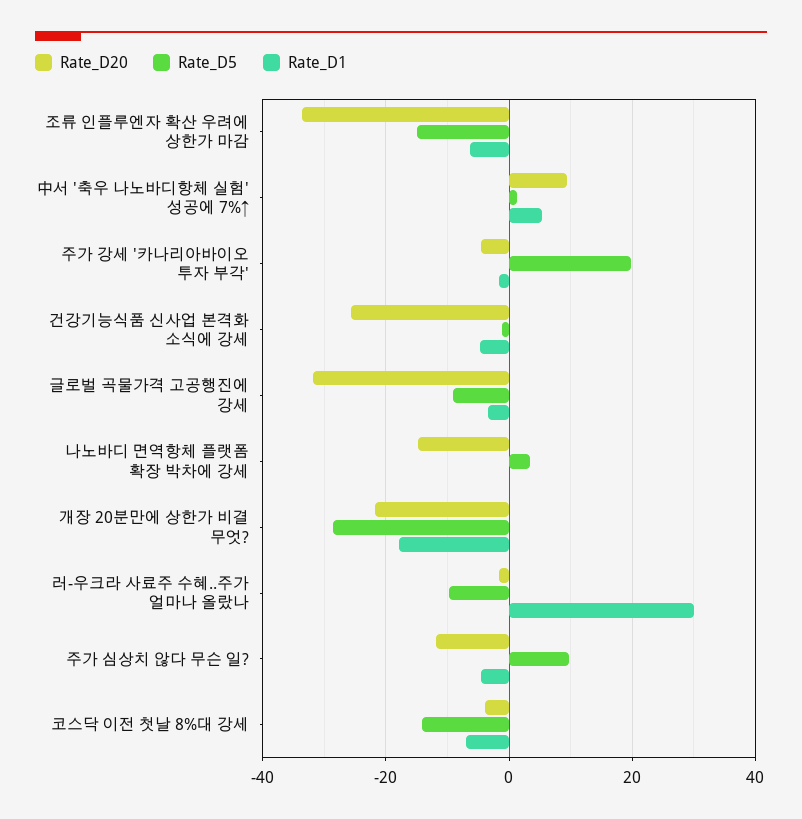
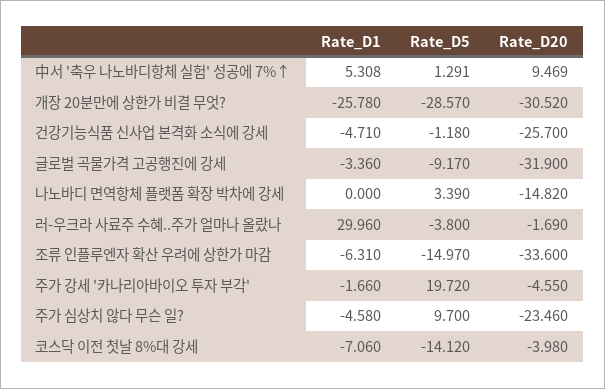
Rate_D20, 개장 20분만에 상한가 비결 무엇?: -22 -> -30.52
Rate_D1, 개장 20분만에 상한가 비결 무엇?: -18 -> -25.78
Rate_D5, 러-우크라 사료주 수혜..주가 얼마나 올랐나: -10 -> -3.8
Rate_D20, 주가 심상치 않다 무슨 일?: -12 -> -23.46

